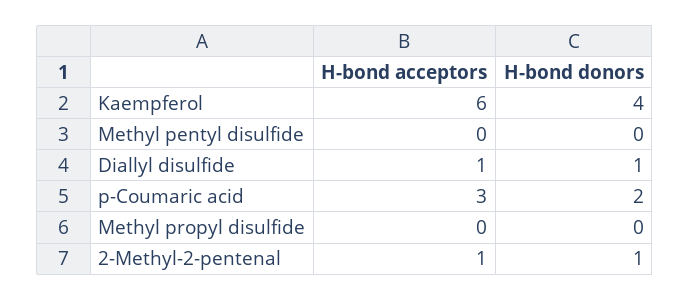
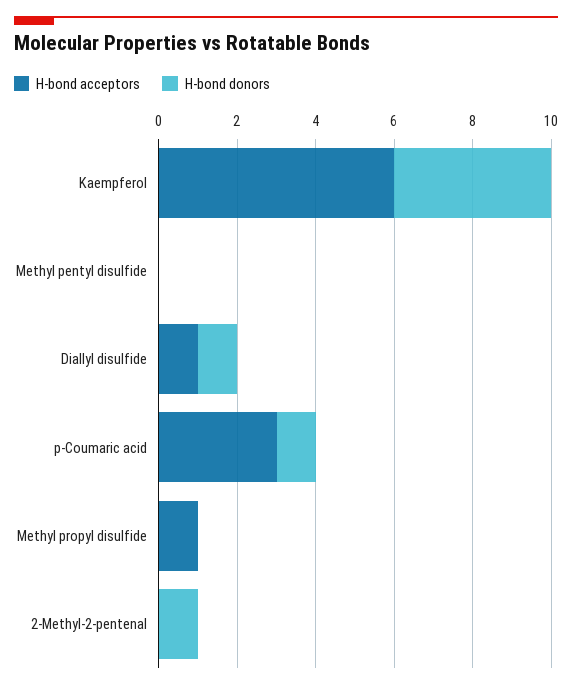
H-bond donors, p-Coumaric acid: 2 -> 1
H-bond acceptors, Methyl propyl disulfide: 0 -> 1
H-bond acceptors, 2-Methyl-2-pentenal: 1 -> 0

